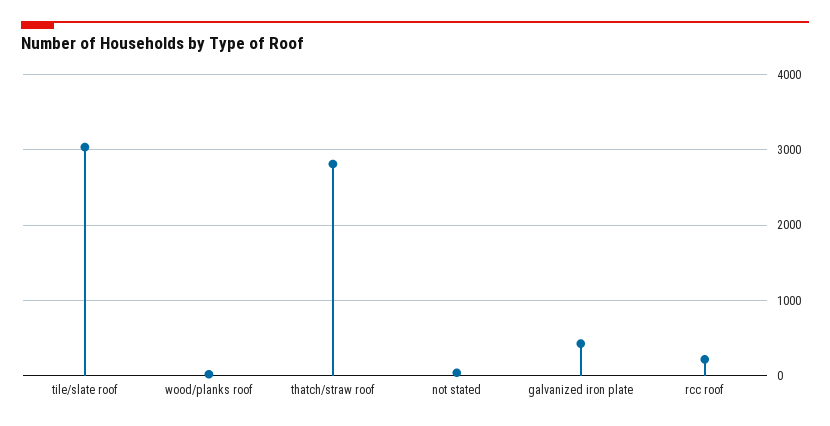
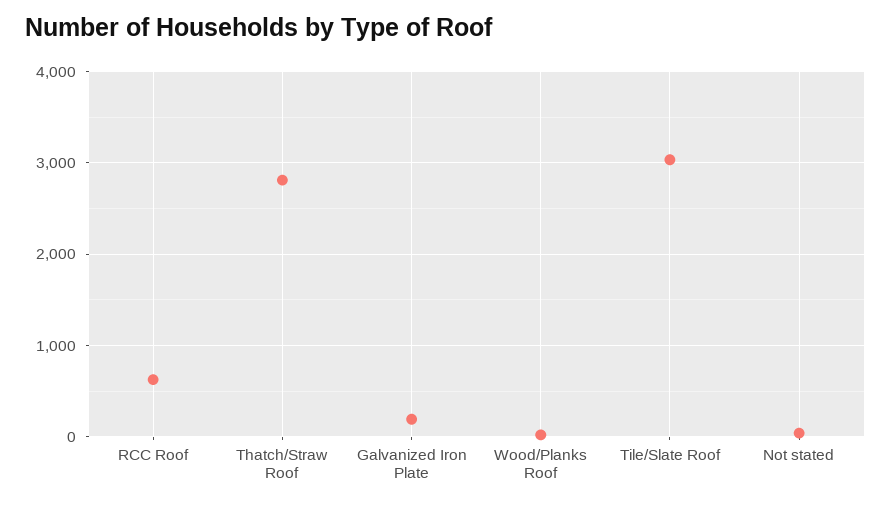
galvanized iron plate: 400 -> 200
rcc roof: 200 -> 600

